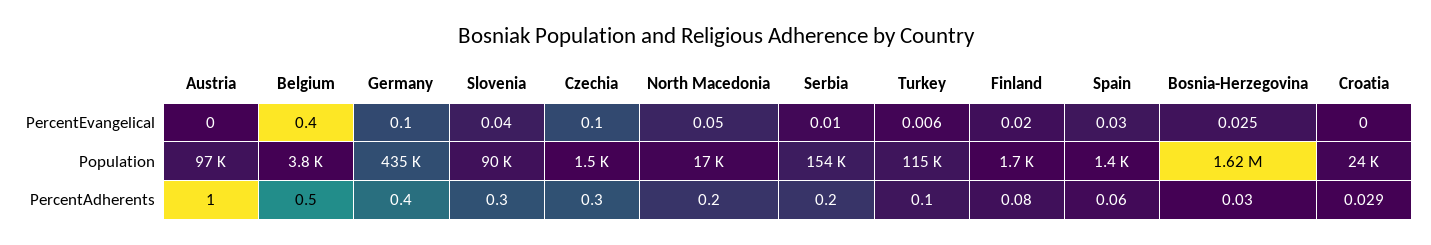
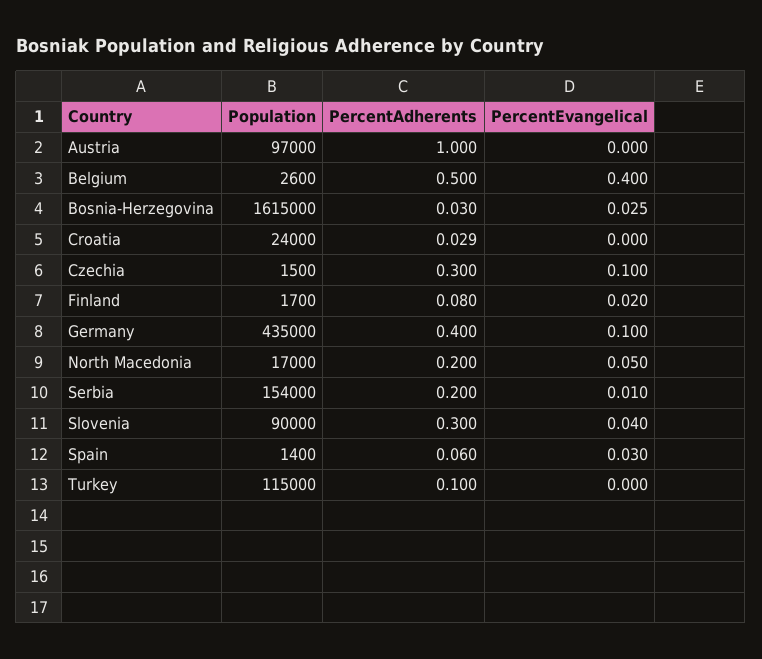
Turkey, PercentEvangelical: 0.006 -> 0
Belgium, Population: 3800 -> 2600

